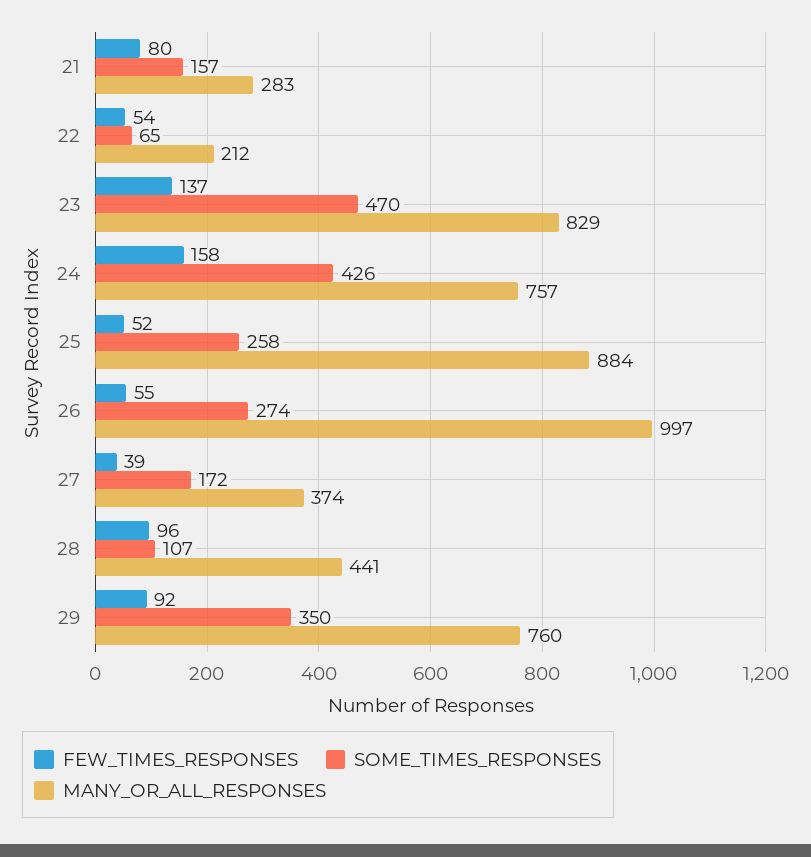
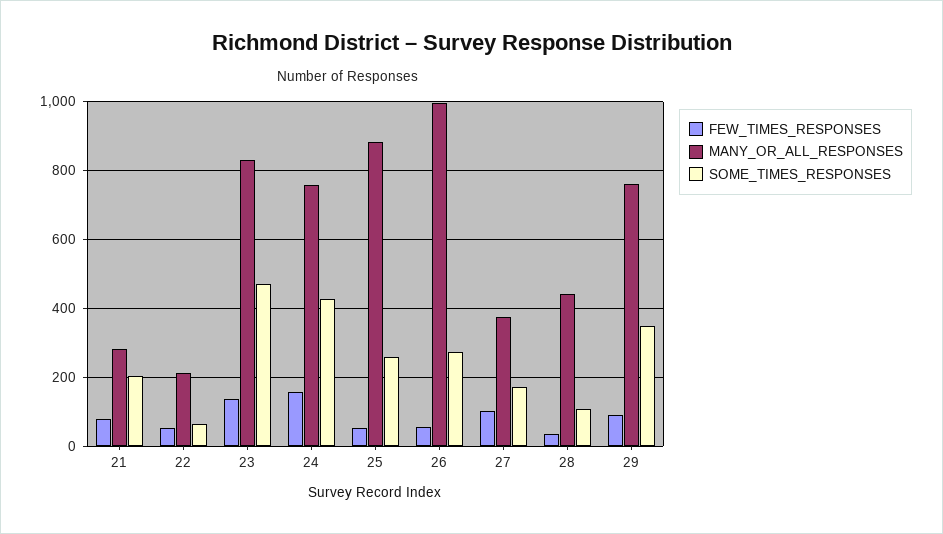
SOME_TIMES_RESPONSES, 21: 157 -> 200
FEW_TIMES_RESPONSES, 27: 39 -> 100
FEW_TIMES_RESPONSES, 28: 96 -> 40

